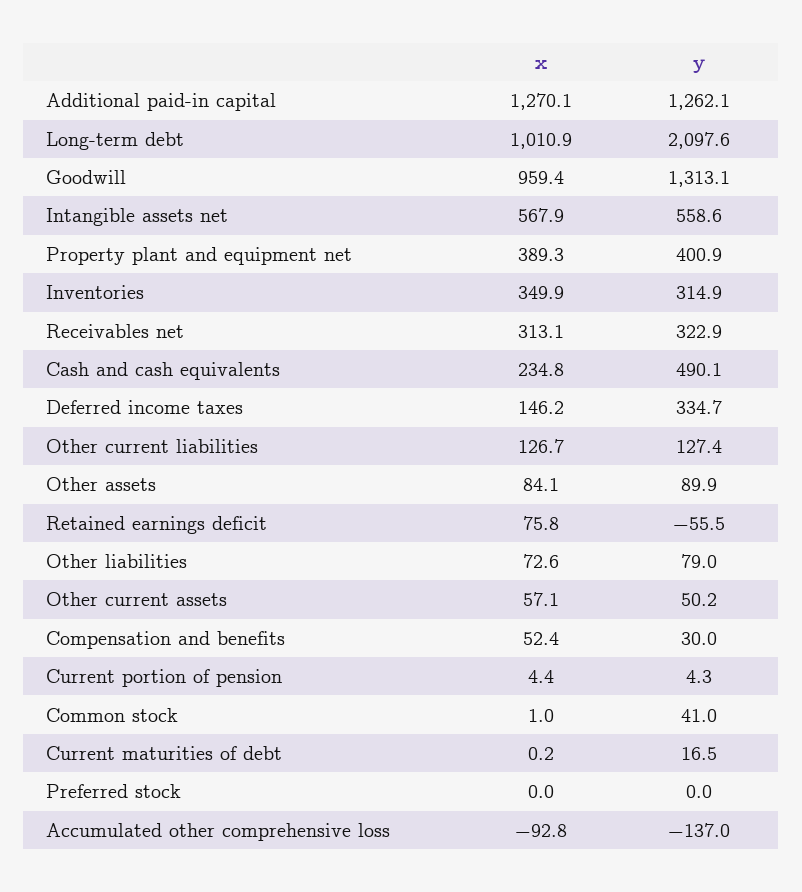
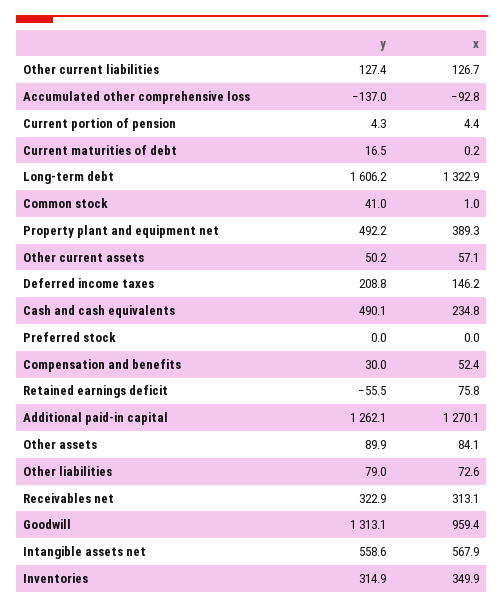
x, Long-term debt: 1010.9 -> 1322.9
y, Long-term debt: 2097.6 -> 1606.2
y, Property plant and equipment net: 400.9 -> 492.2
y, Deferred income taxes: 334.7 -> 208.8

